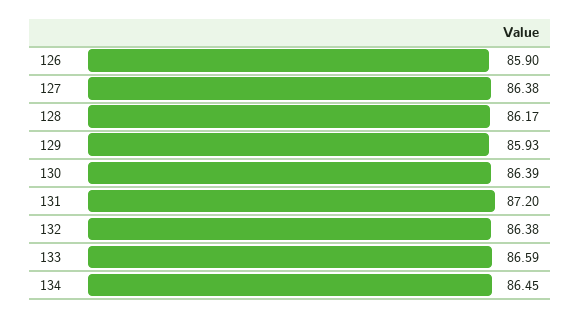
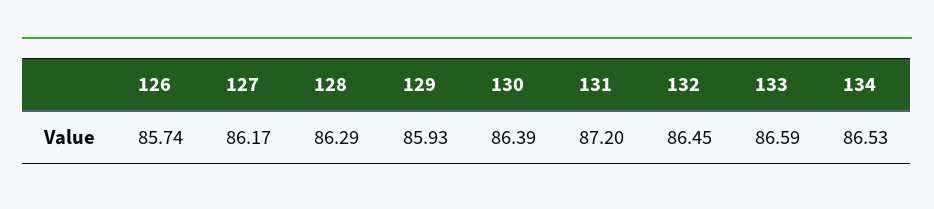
126: 85.9 -> 85.74
127: 86.38 -> 86.17
128: 86.17 -> 86.29
132: 86.38 -> 86.45
134: 86.45 -> 86.53

